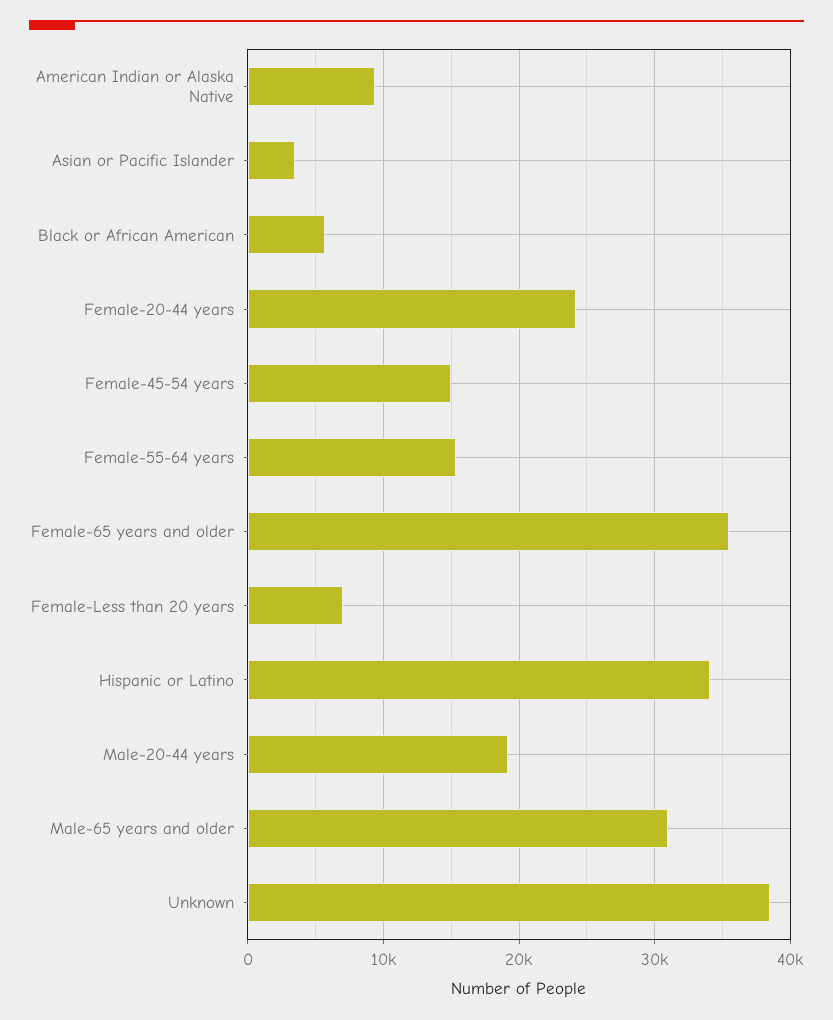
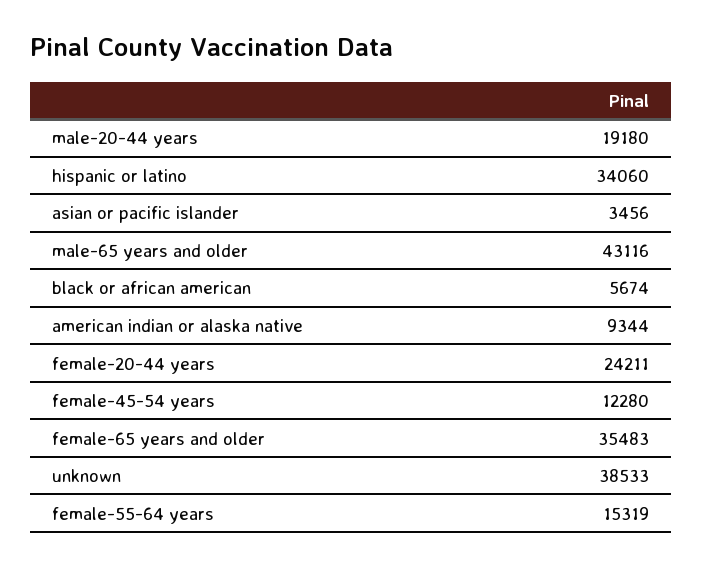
Female-45-54 years: 15000 -> 12280
Female-Less than 20 years: 7000 -> none
Male-65 years and older: 31000 -> 43116

